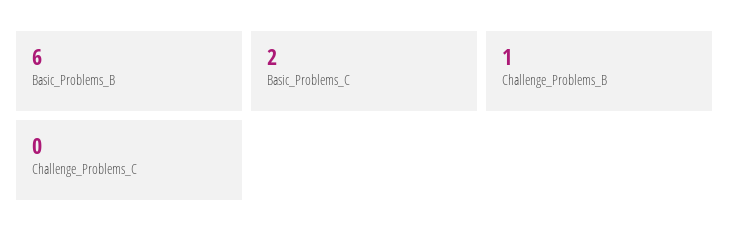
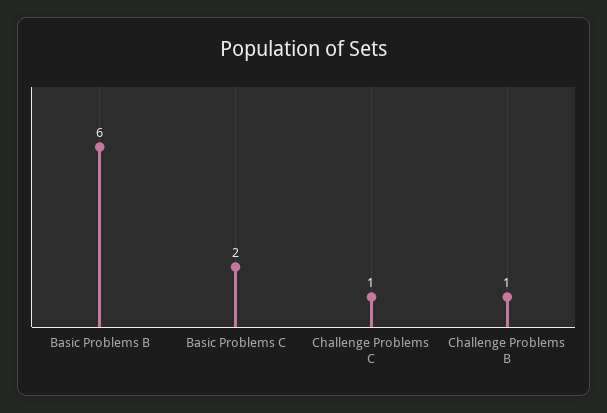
Challenge_Problems_C: 0 -> 1

